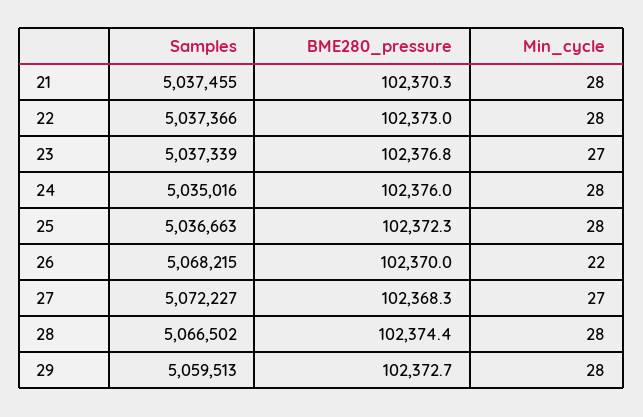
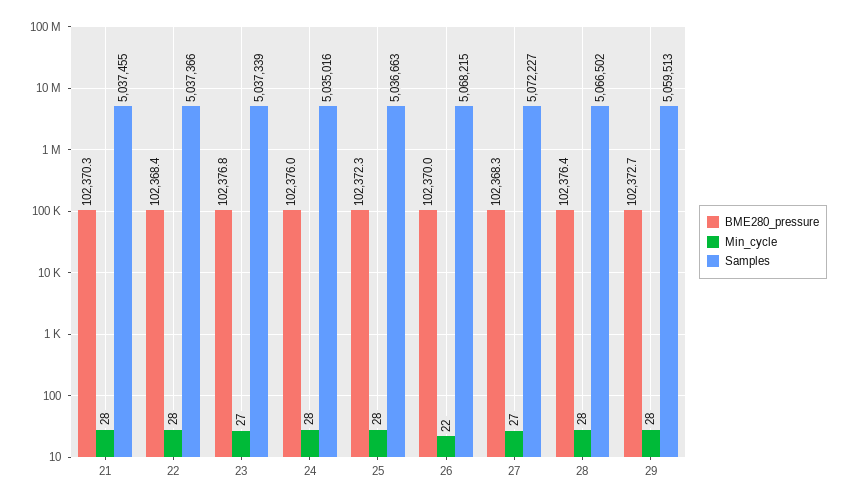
BME280_pressure, 22: 102373 -> 102368.4
BME280_pressure, 28: 102374.4 -> 102376.4

